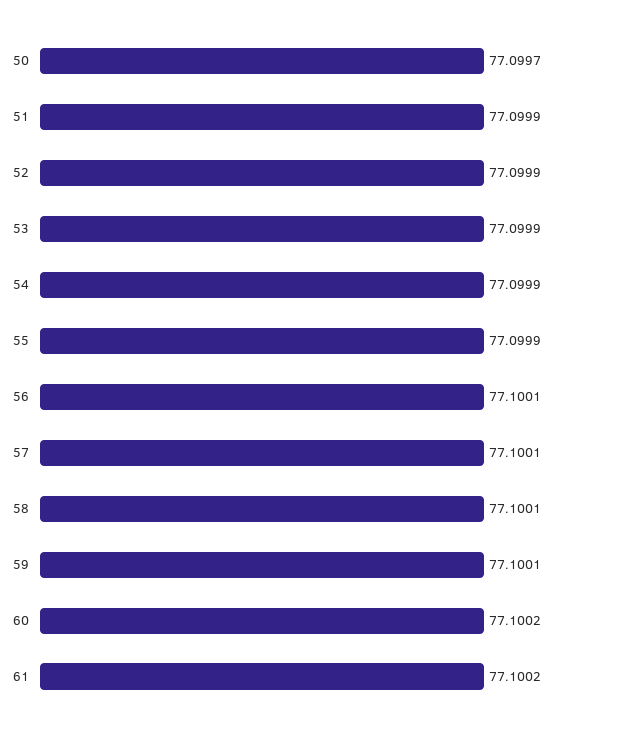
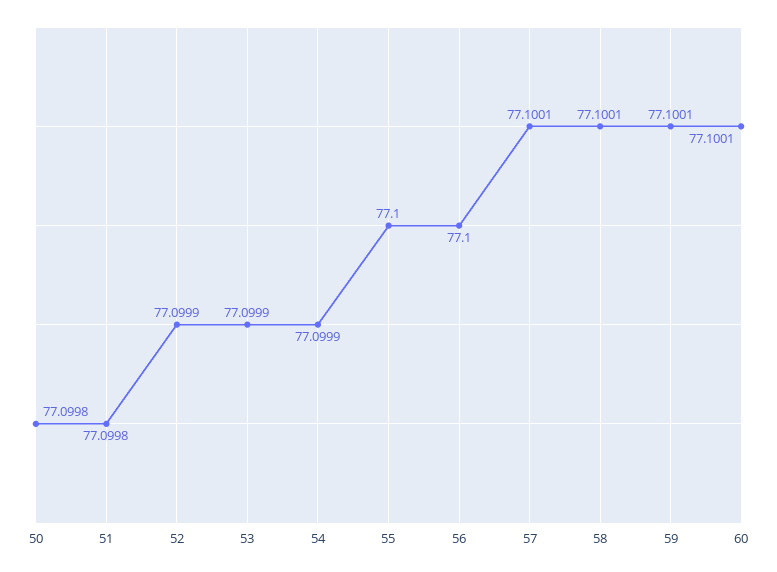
50: 77.0997 -> 77.0998
51: 77.0999 -> 77.0998
55: 77.0999 -> 77.1
56: 77.1001 -> 77.1
60: 77.1002 -> 77.1001
61: 77.1002 -> none

